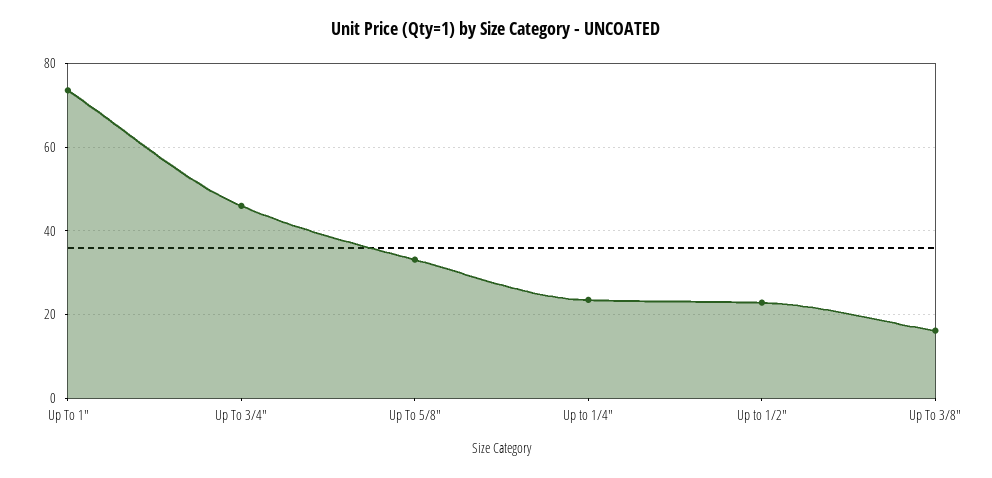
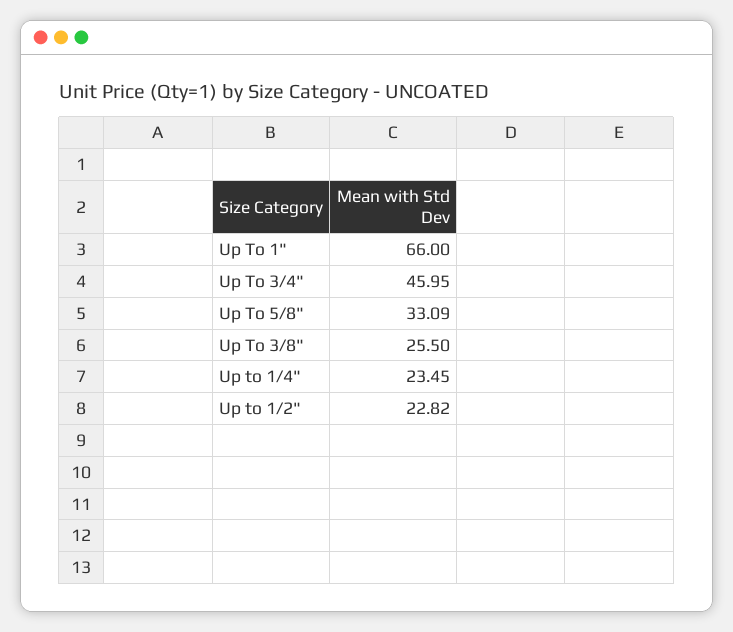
Up To 1": 74 -> 66
Up To 3/8": 16 -> 25.5

